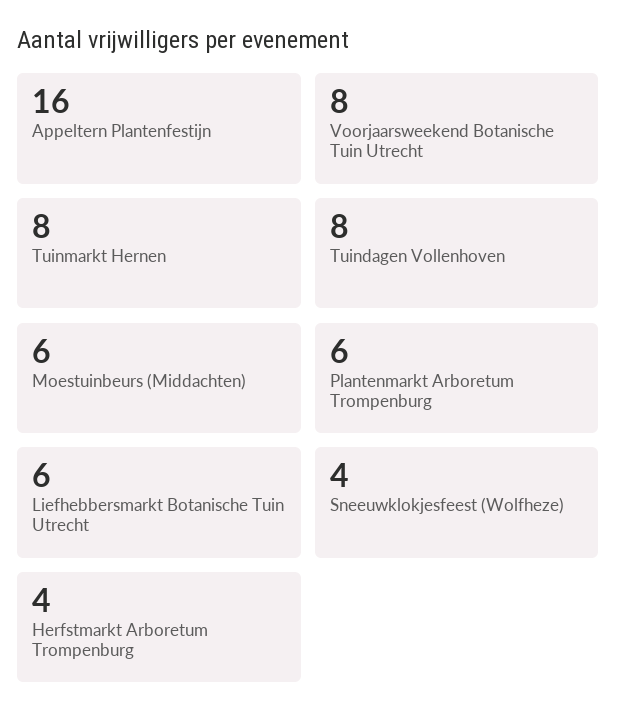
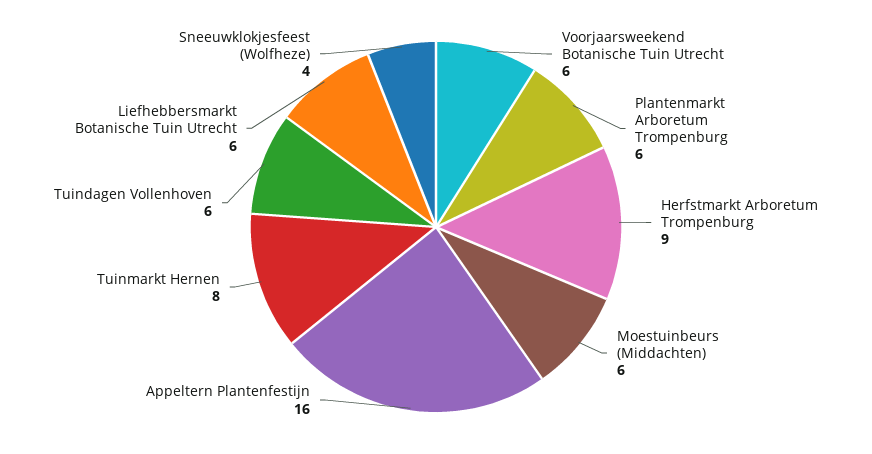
Voorjaarsweekend Botanische Tuin Utrecht: 8 -> 6
Tuindagen Vollenhoven: 8 -> 6
Herfstmarkt Arboretum Trompenburg: 4 -> 9

